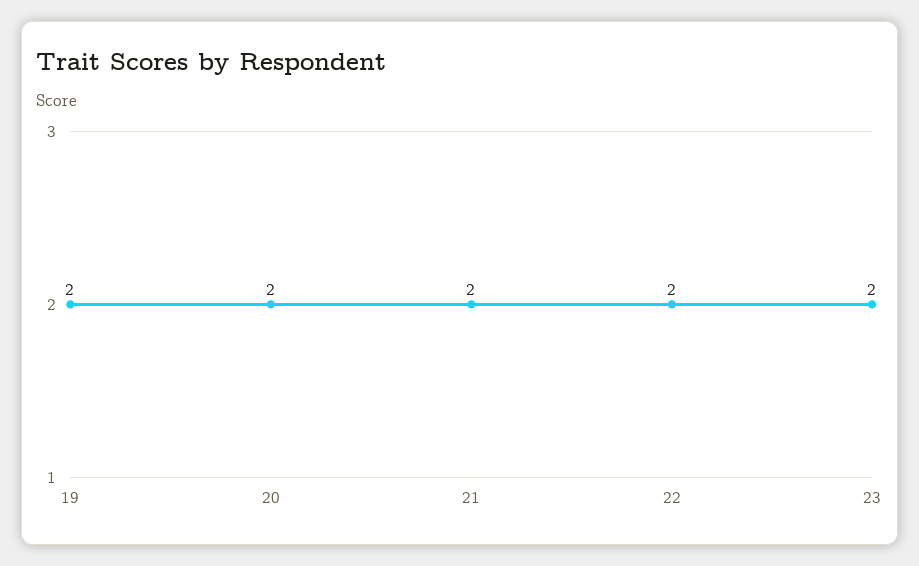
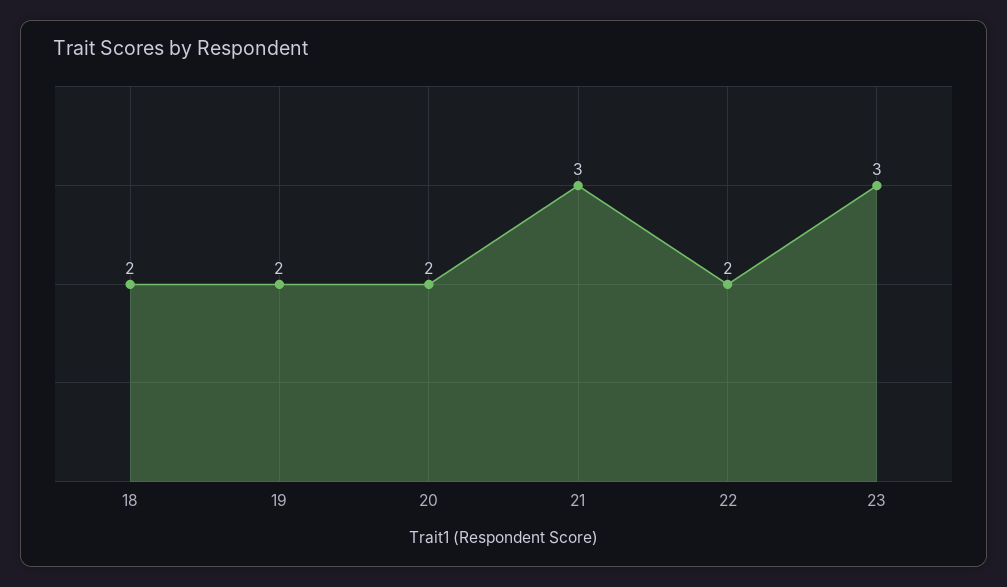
21: 2 -> 3
23: 2 -> 3
18: none -> 2

